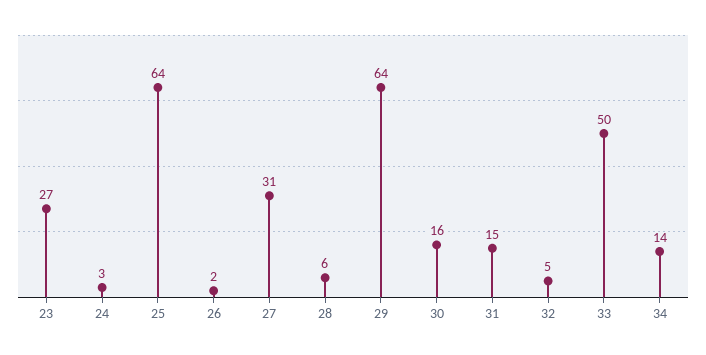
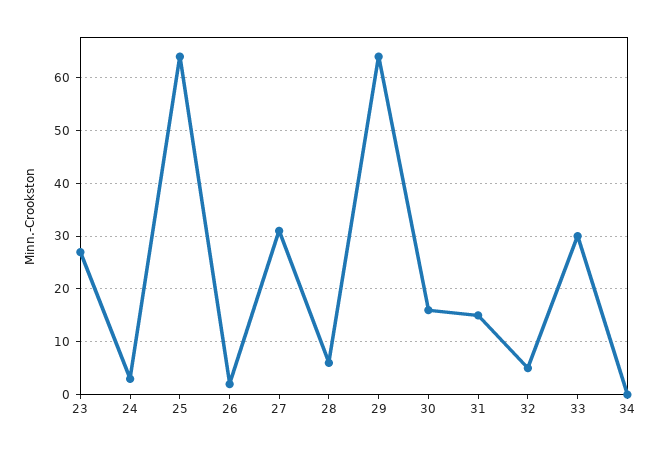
33: 50 -> 30
34: 14 -> 0

